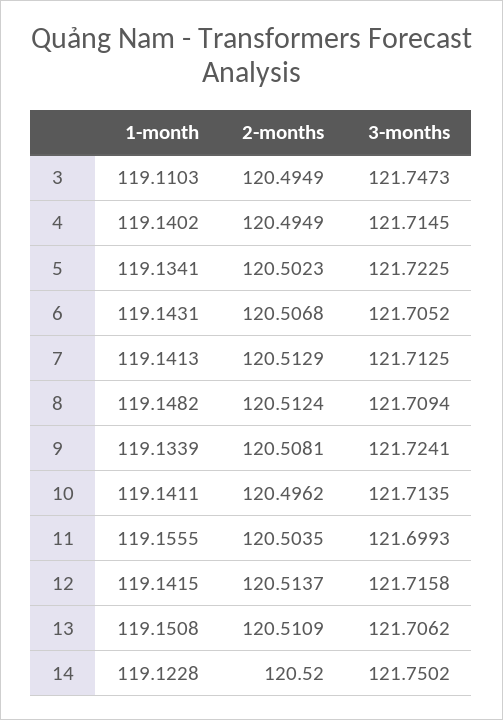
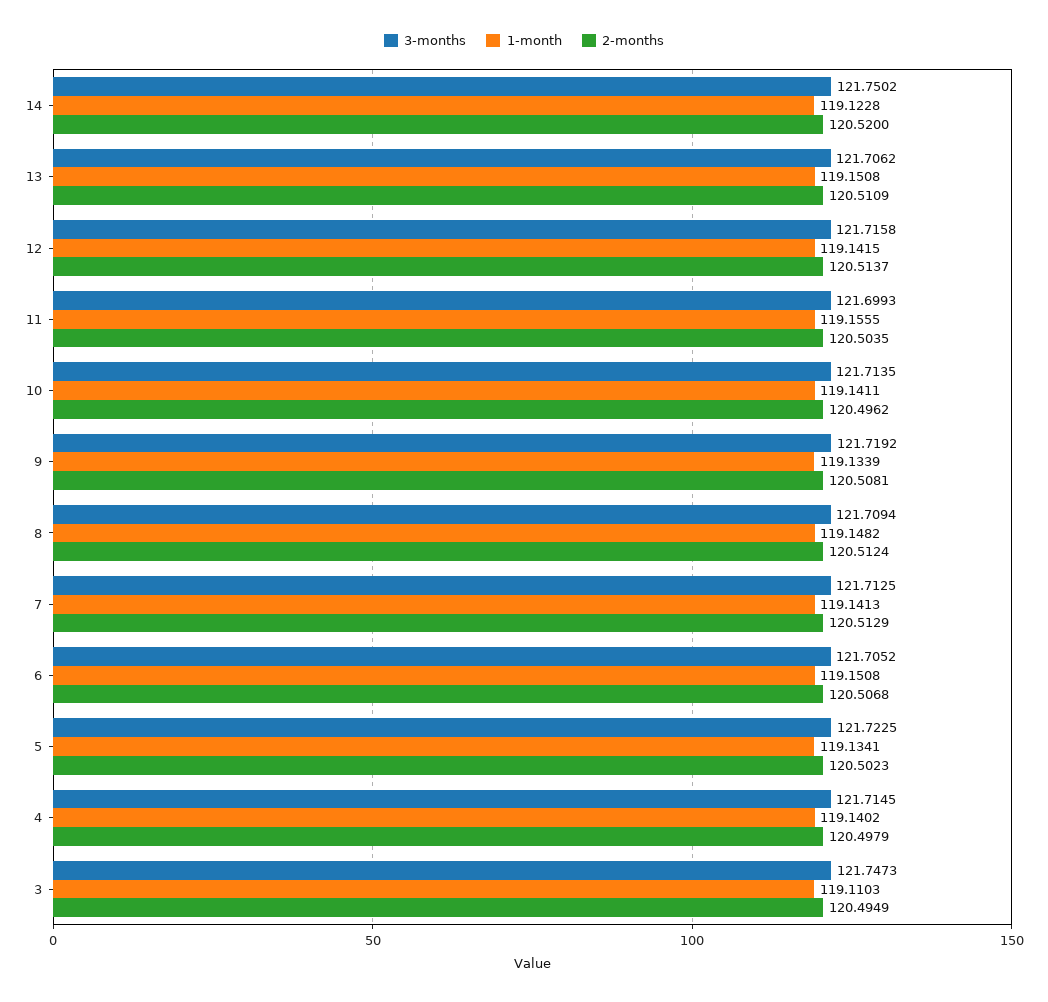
2-months, 4: 120.4949 -> 120.4979
1-month, 6: 119.1431 -> 119.1508
3-months, 9: 121.7241 -> 121.7192

